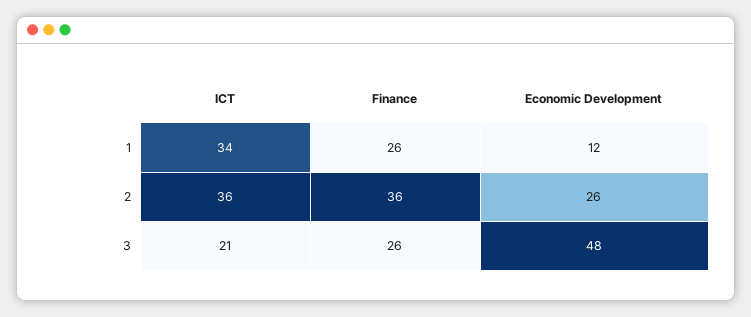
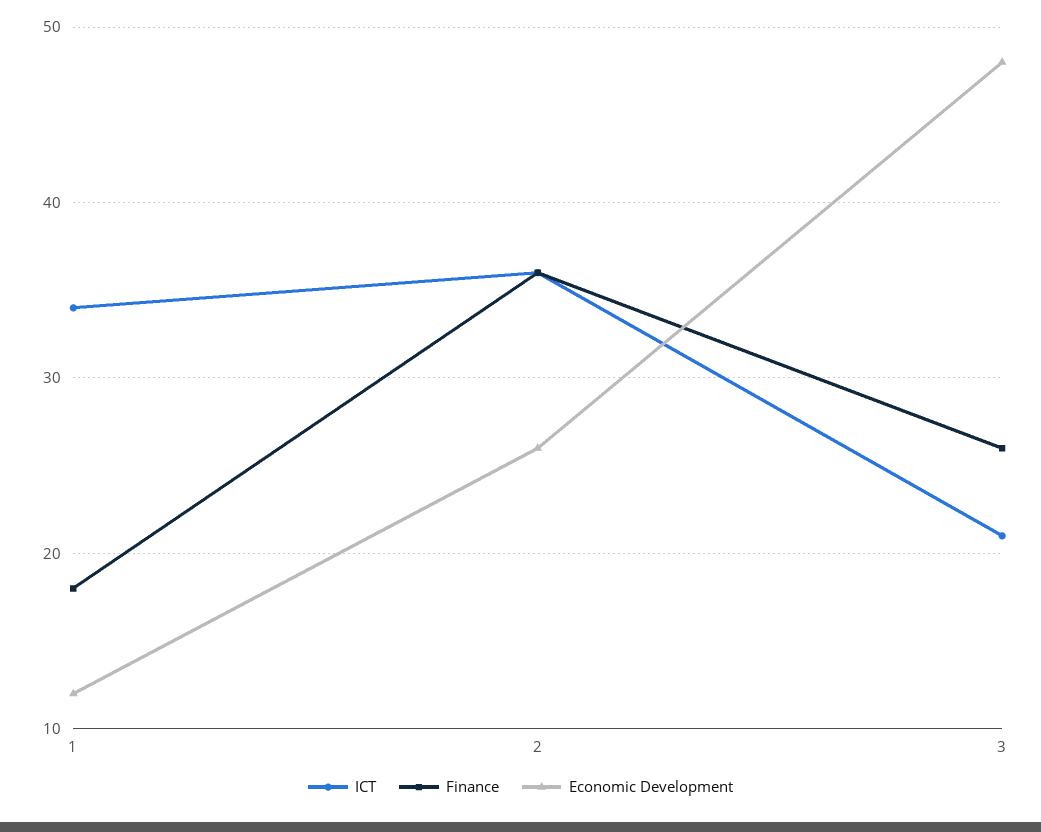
Finance, 1: 26 -> 18

